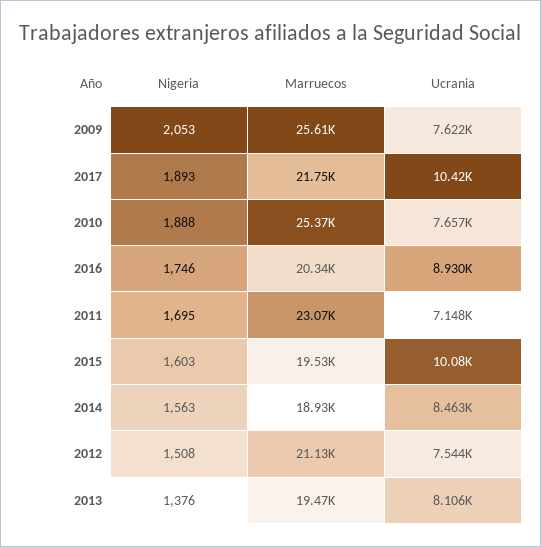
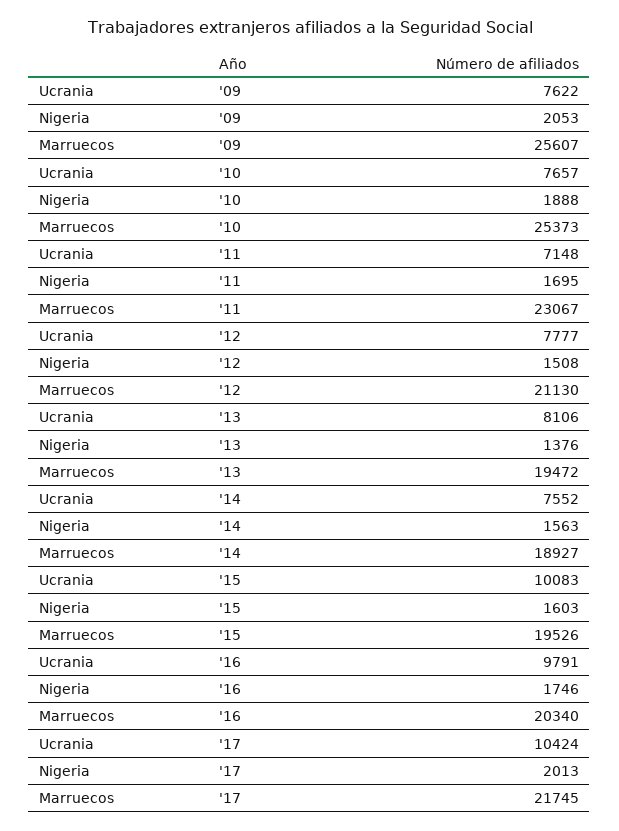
Nigeria, 2017: 1893 -> 2013
Ucrania, 2016: 8930 -> 9791
Ucrania, 2014: 8463 -> 7552
Ucrania, 2012: 7544 -> 7777

